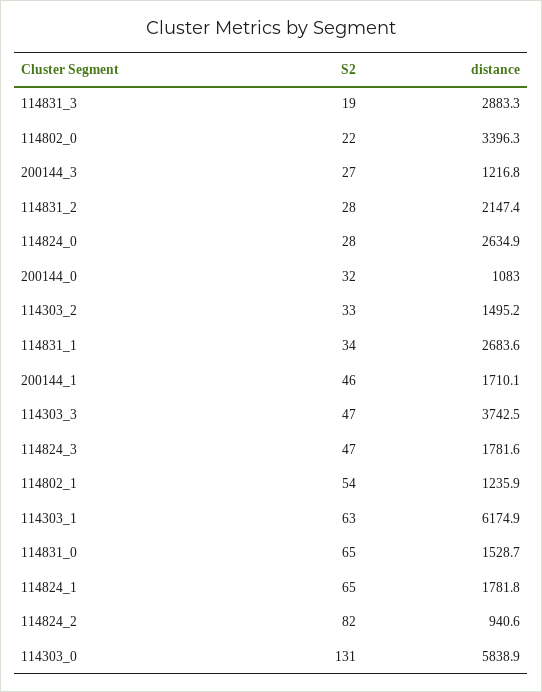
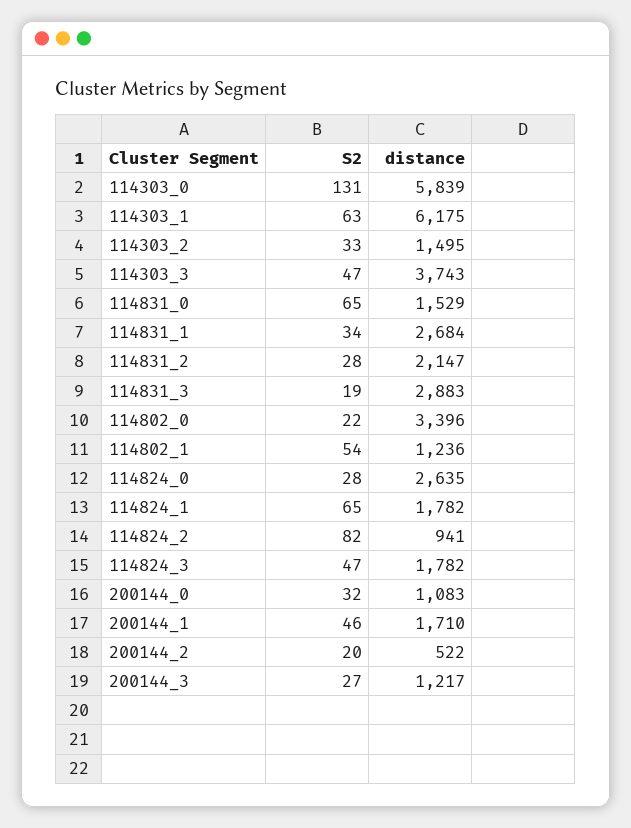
S2, 200144_2: none -> 20
distance, 200144_2: none -> 522

